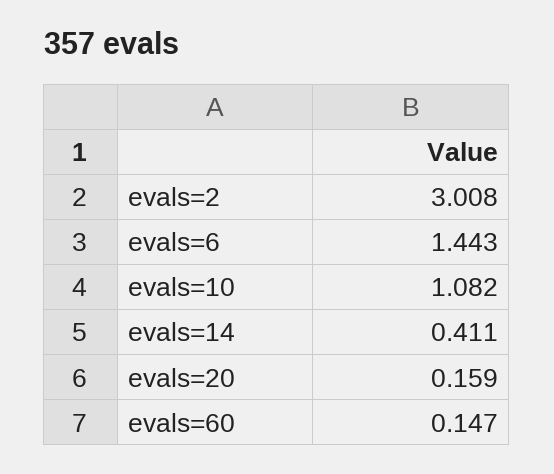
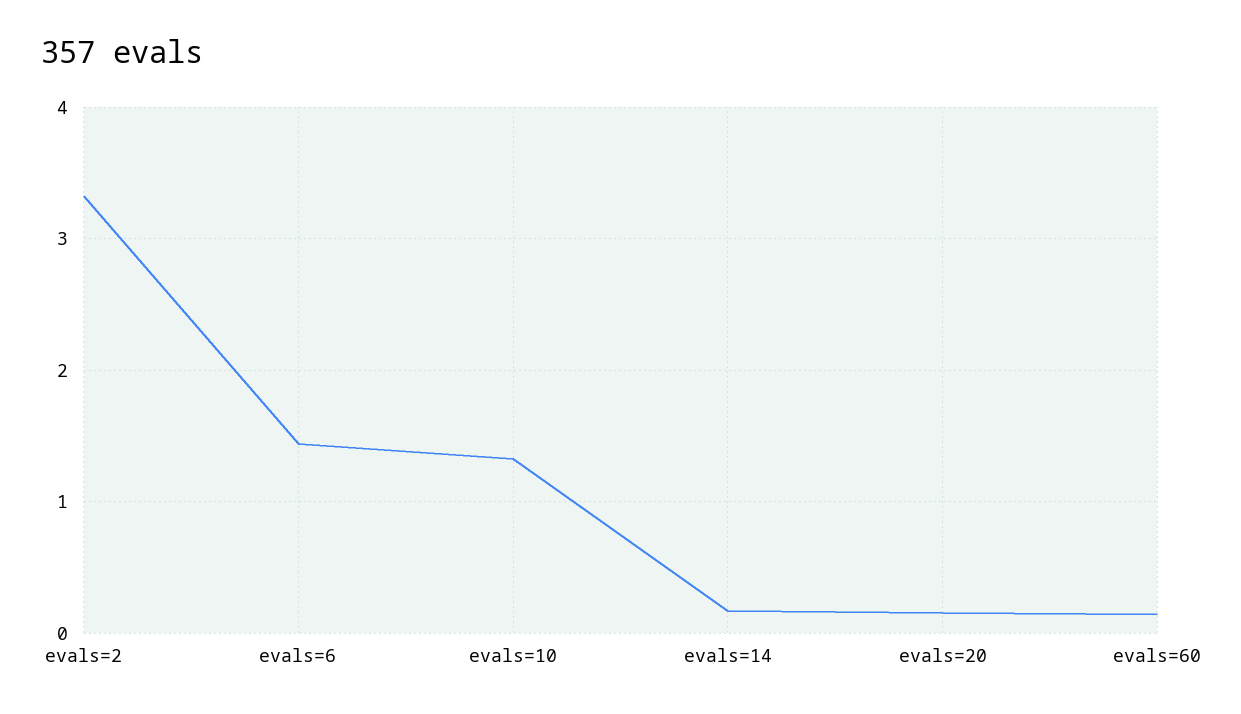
evals=2: 3.008 -> 3.3
evals=10: 1.082 -> 1.3
evals=14: 0.411 -> 0.2

